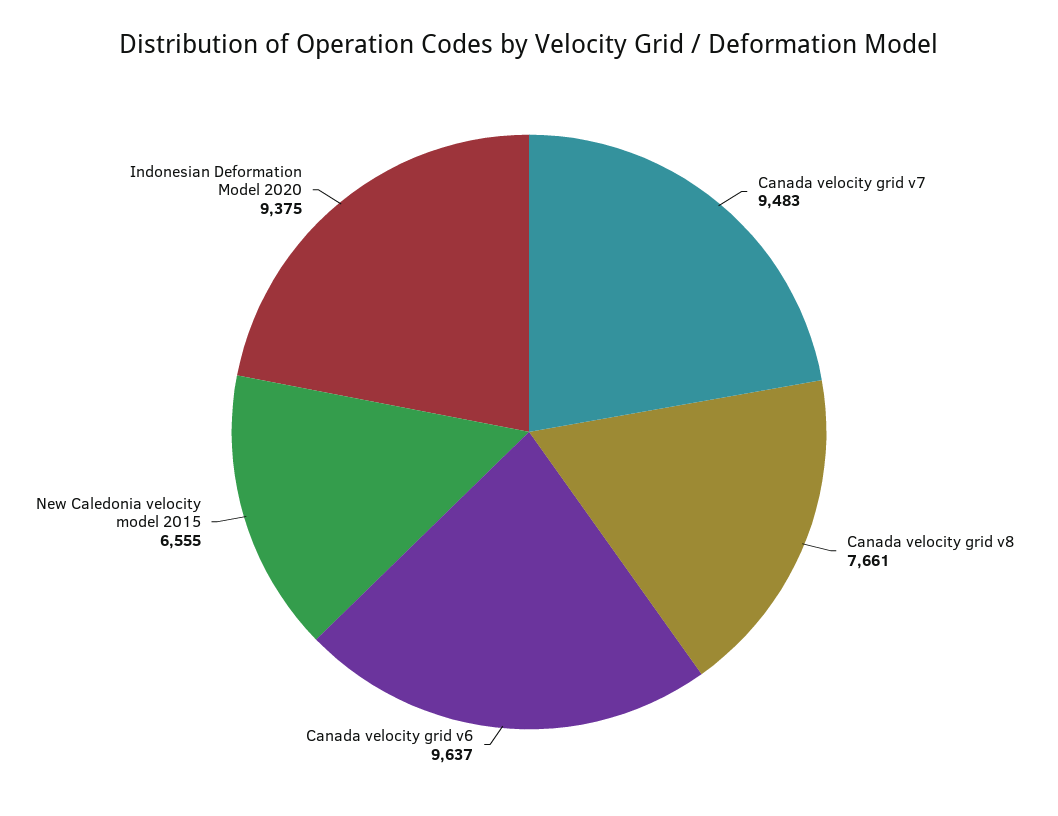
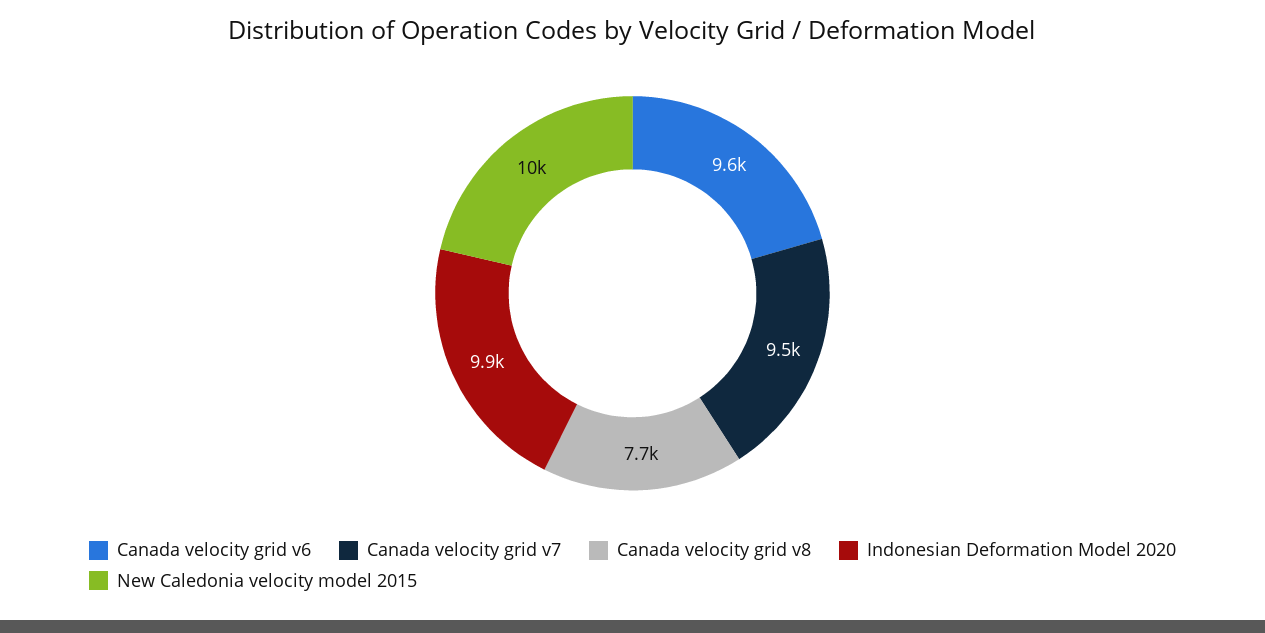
New Caledonia velocity model 2015: 6555 -> 10000
Indonesian Deformation Model 2020: 9375 -> 9900

